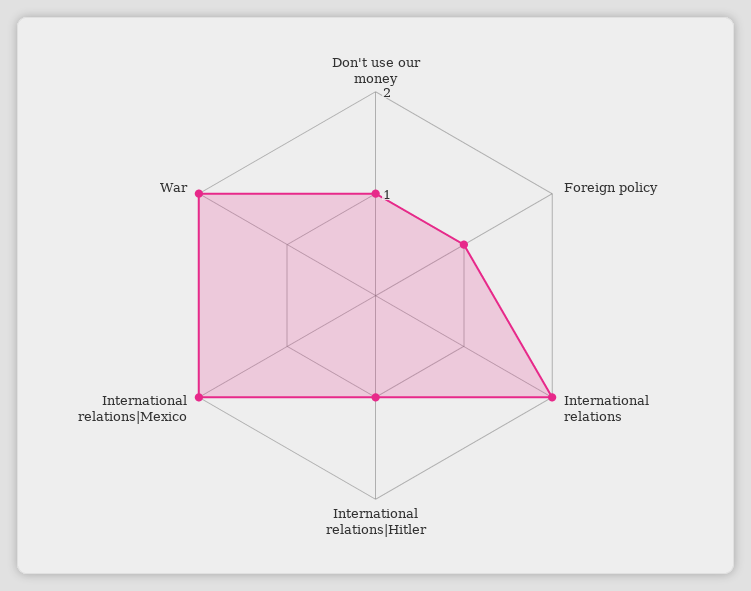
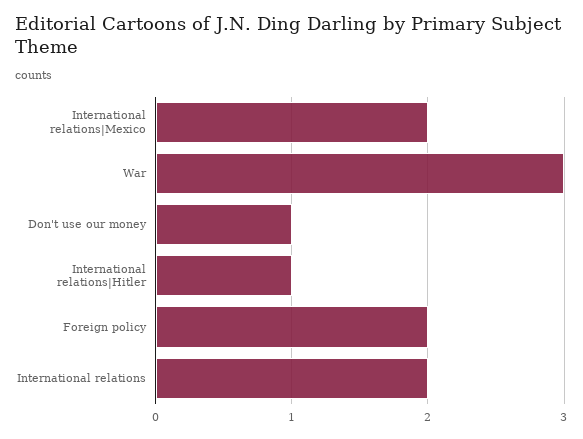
Foreign policy: 1 -> 2
War: 2 -> 3

